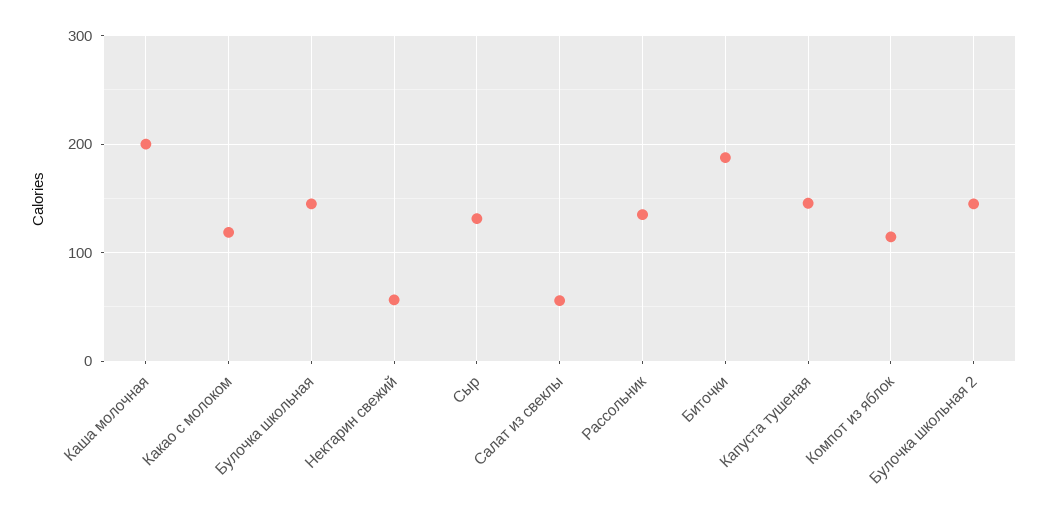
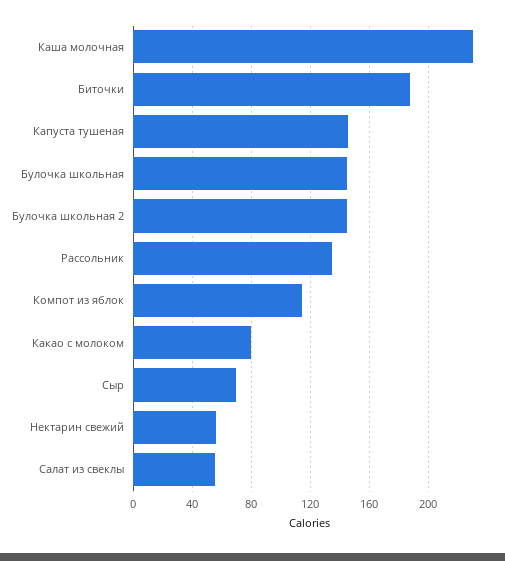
Каша молочная: 200 -> 230
Какао с молоком: 120 -> 80
Сыр: 130 -> 70

